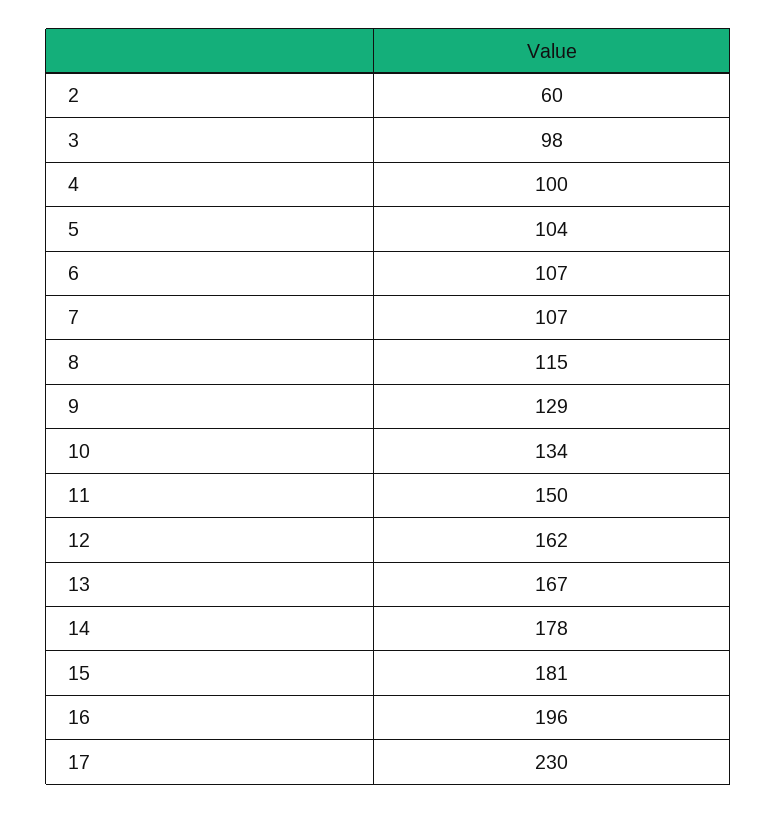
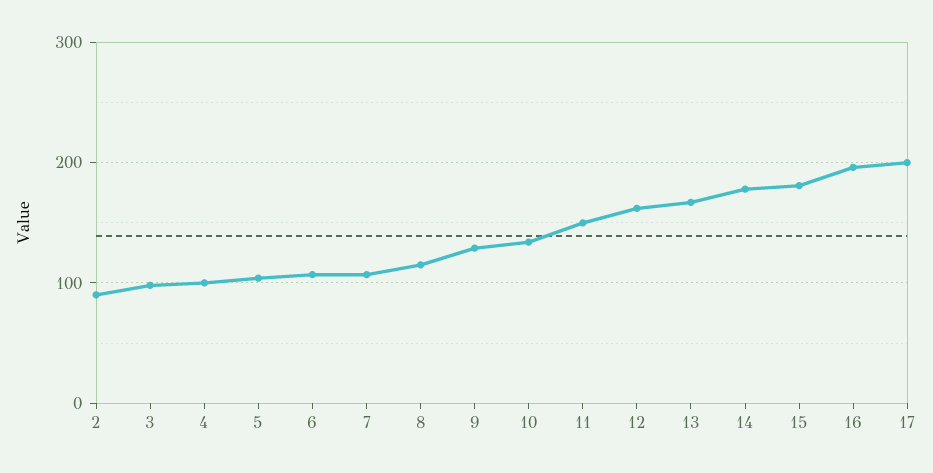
2: 60 -> 90
17: 230 -> 200

